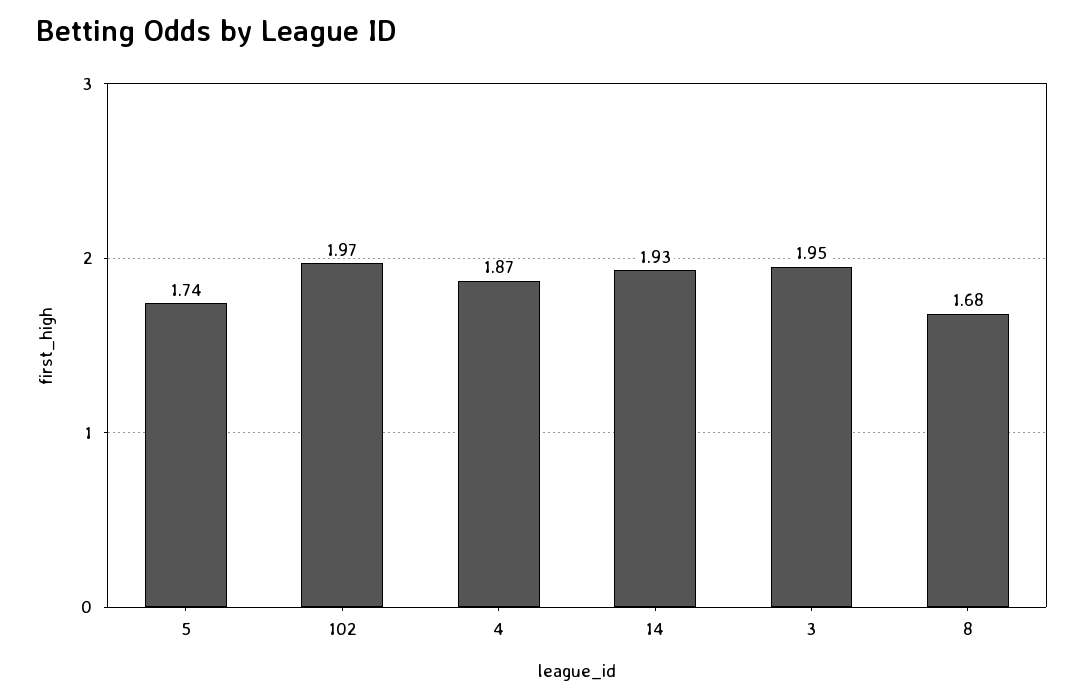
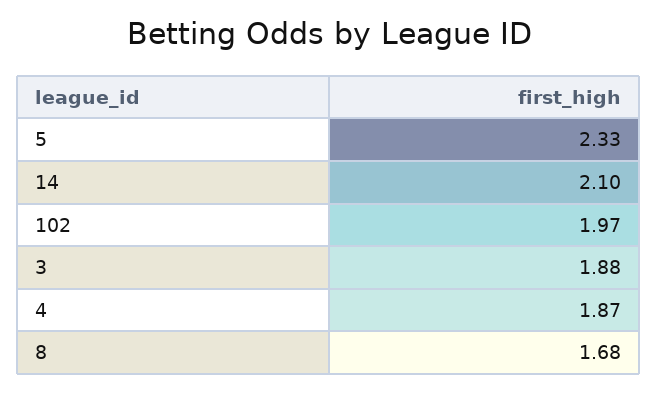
5: 1.74 -> 2.33
14: 1.93 -> 2.1
3: 1.95 -> 1.88

